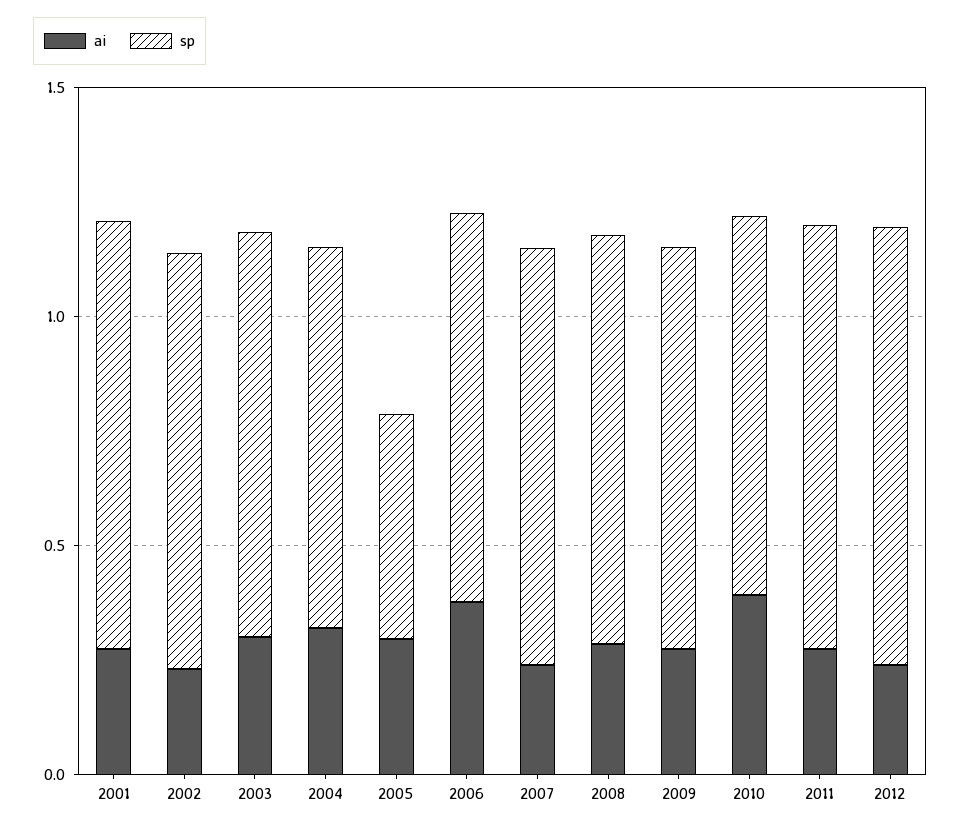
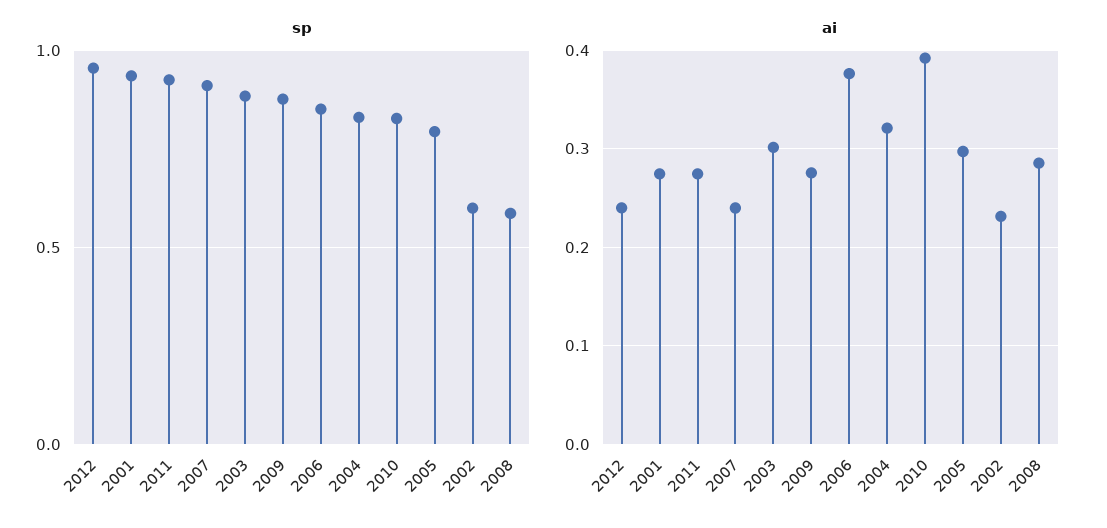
sp, 2002: 0.9 -> 0.6
sp, 2005: 0.5 -> 0.8
sp, 2008: 0.9 -> 0.6

